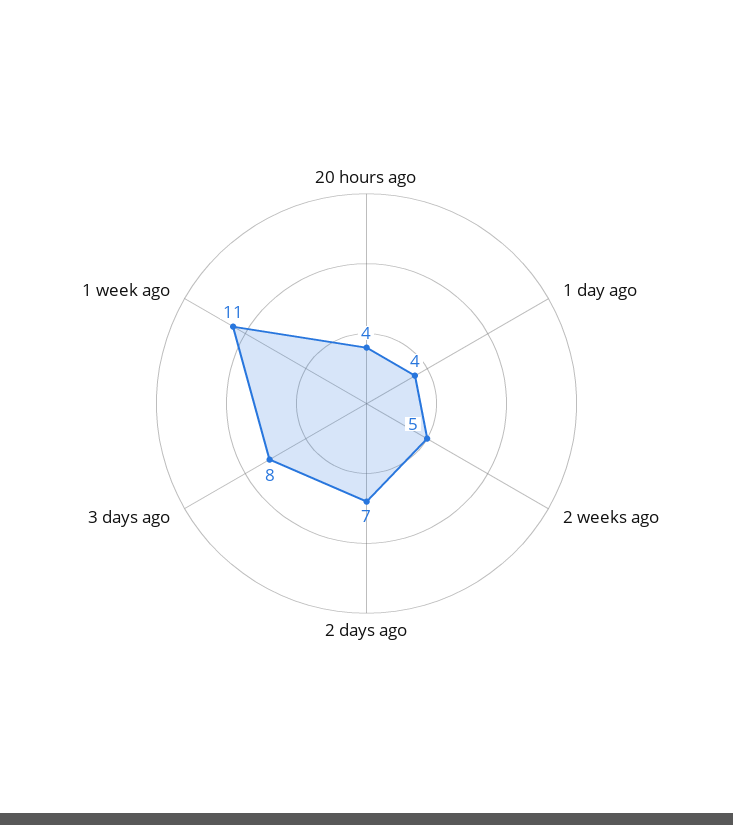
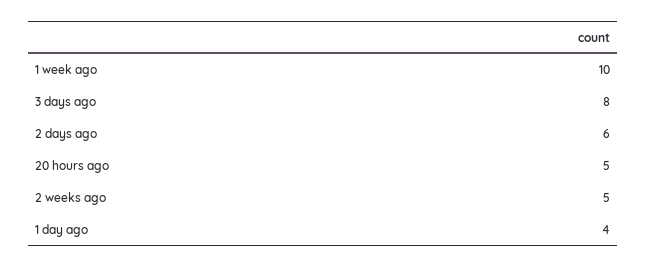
20 hours ago: 4 -> 5
2 days ago: 7 -> 6
1 week ago: 11 -> 10

